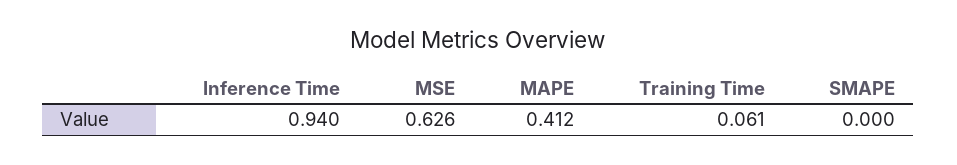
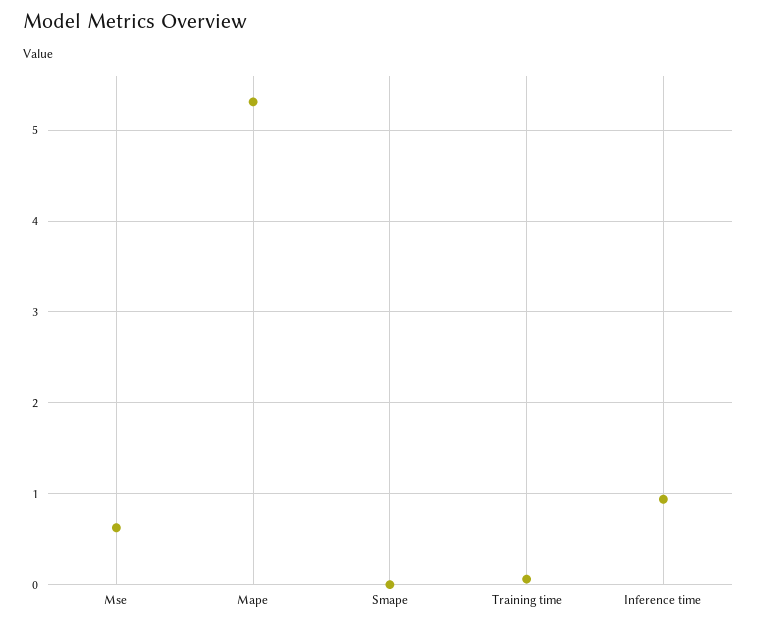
MAPE: 0.412 -> 5.3

